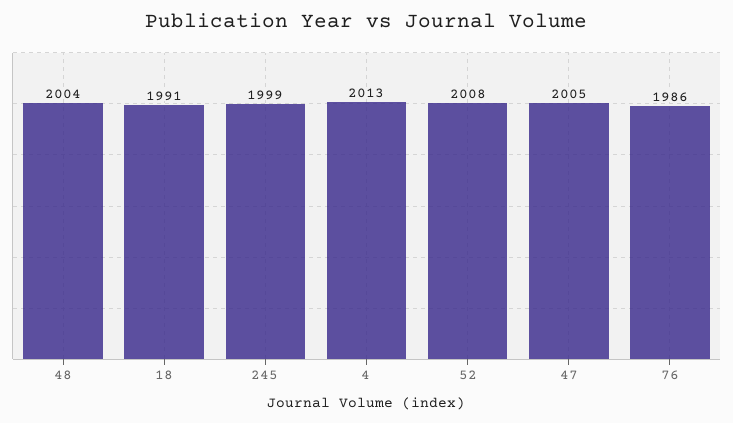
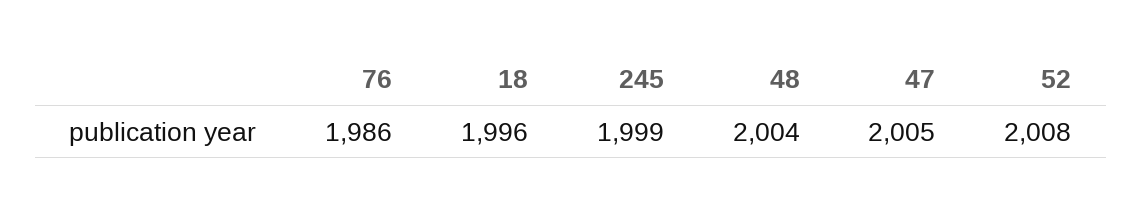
18: 1991 -> 1996
4: 2013 -> none

